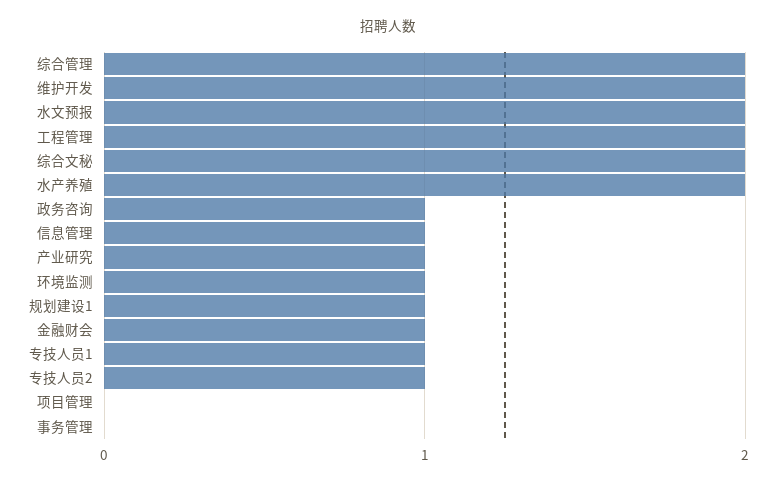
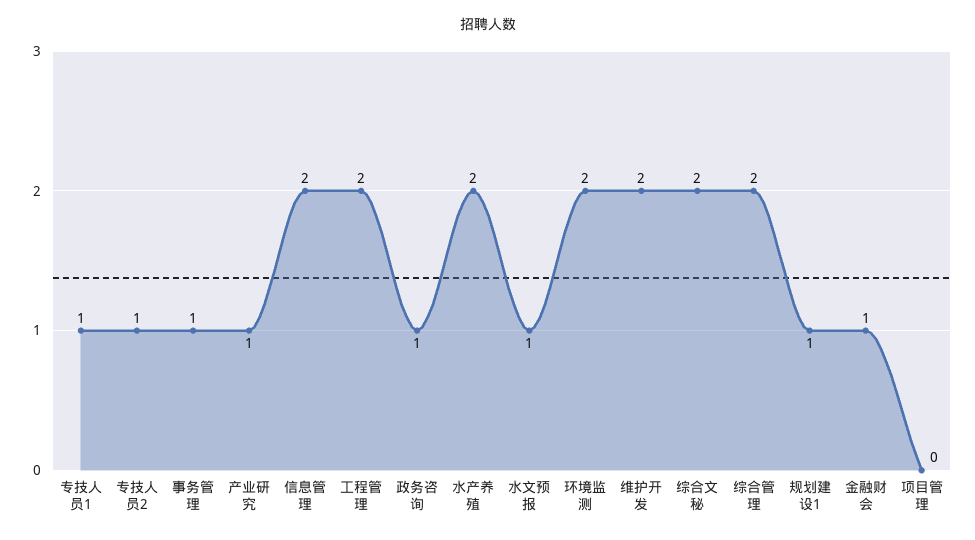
水文预报: 2 -> 1
信息管理: 1 -> 2
环境监测: 1 -> 2
事务管理: 0 -> 1

